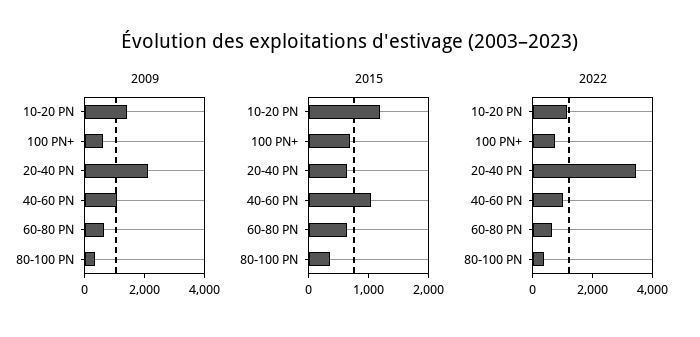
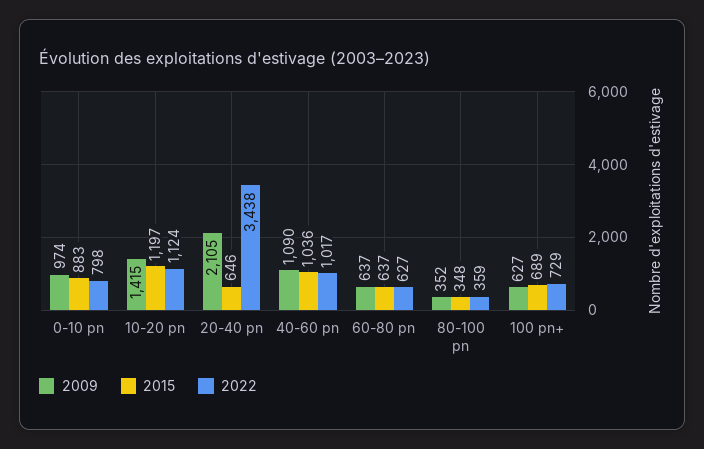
2009, 0-10 pn: none -> 974
2015, 0-10 pn: none -> 883
2022, 0-10 pn: none -> 798

